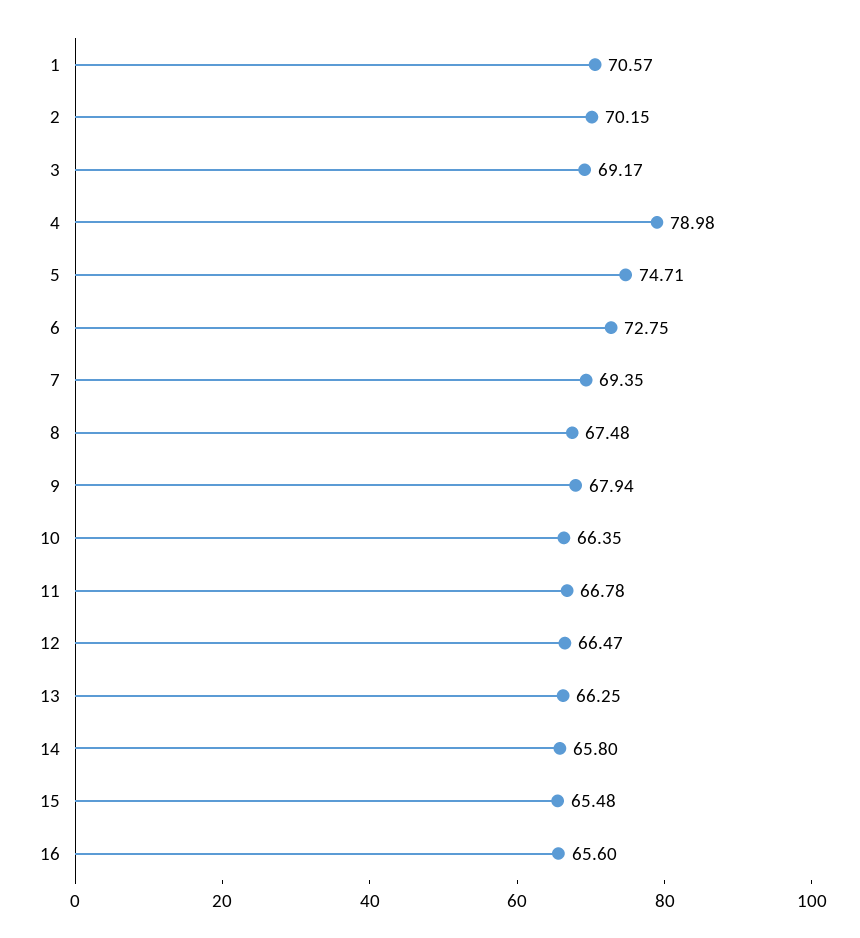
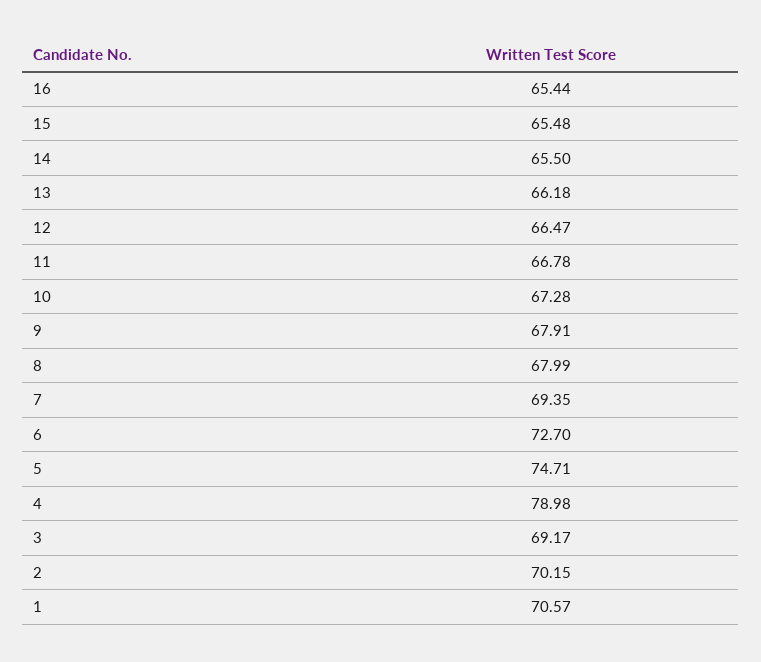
6: 72.75 -> 72.7
8: 67.48 -> 67.99
9: 67.94 -> 67.91
10: 66.35 -> 67.28
13: 66.25 -> 66.18
14: 65.8 -> 65.5
16: 65.6 -> 65.44

